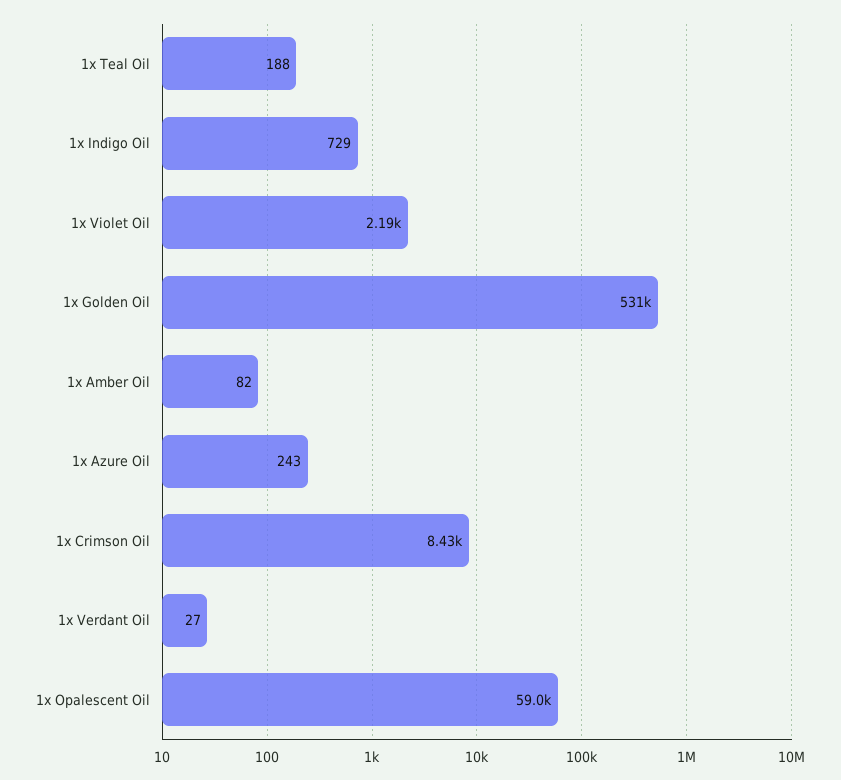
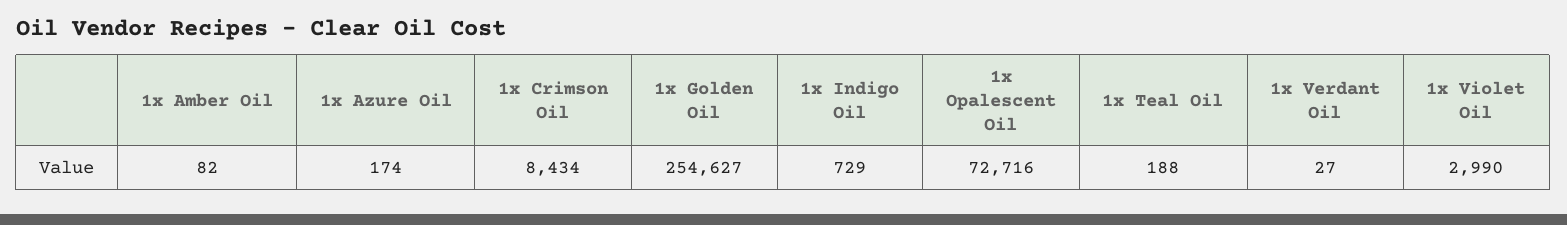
1x Violet Oil: 2190 -> 2990
1x Golden Oil: 531000 -> 254627
1x Azure Oil: 243 -> 174
1x Opalescent Oil: 59000 -> 72716

